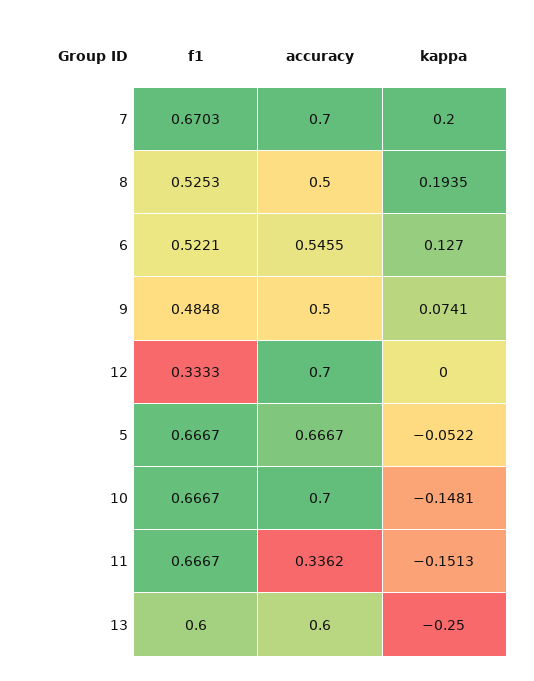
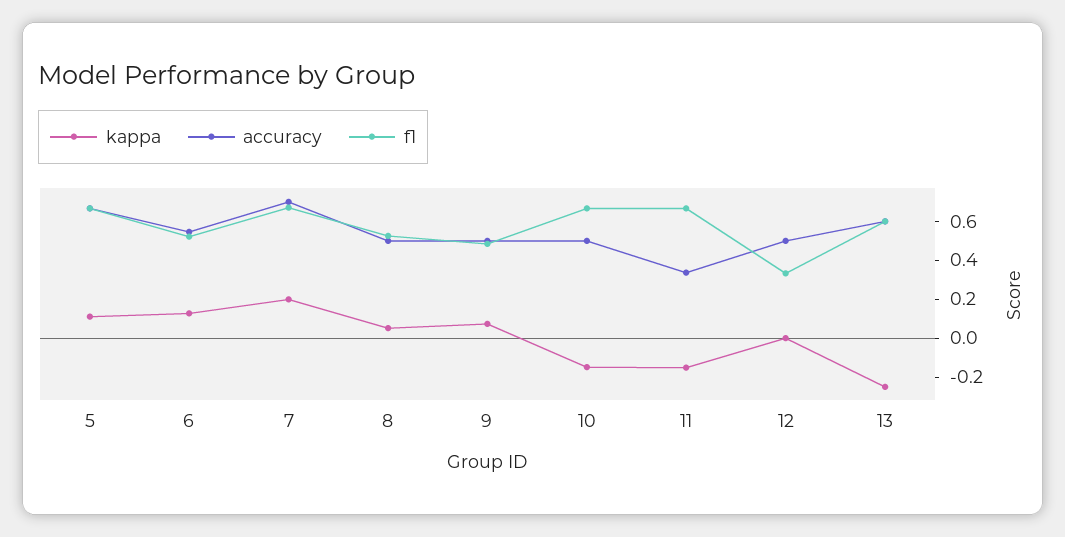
kappa, 8: 0.1935 -> 0.05
accuracy, 12: 0.7 -> 0.5
kappa, 5: -0.0522 -> 0.1
accuracy, 10: 0.7 -> 0.5

